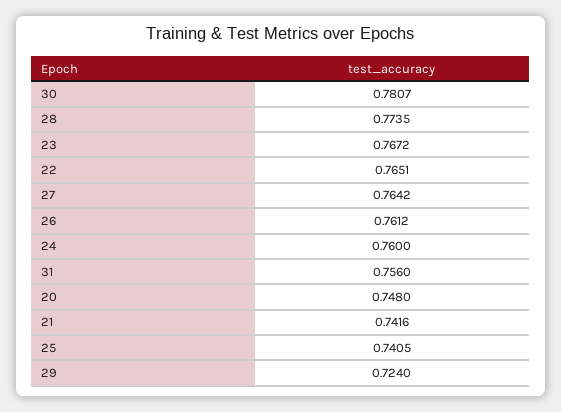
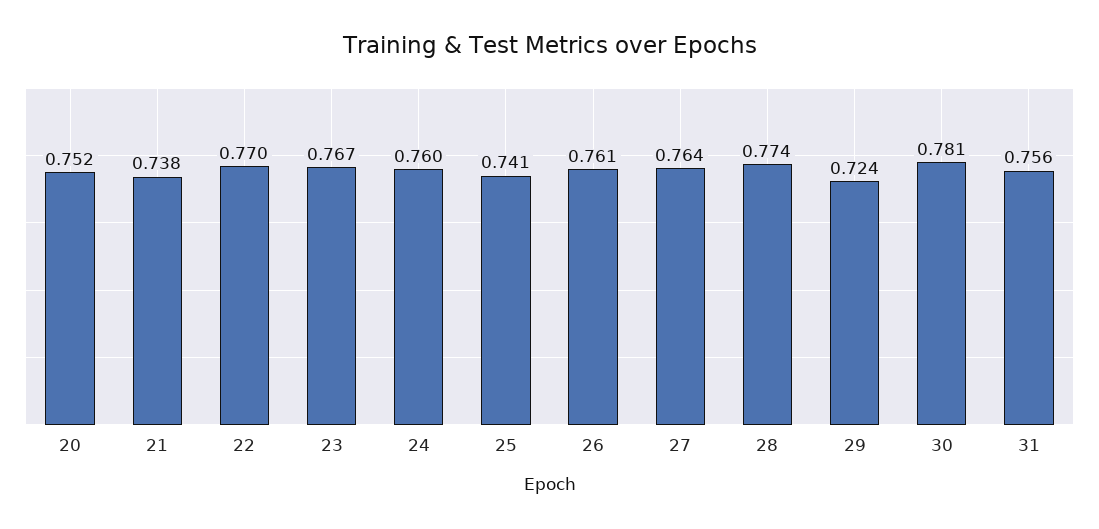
22: 0.7651 -> 0.77
20: 0.748 -> 0.752
21: 0.7416 -> 0.738

